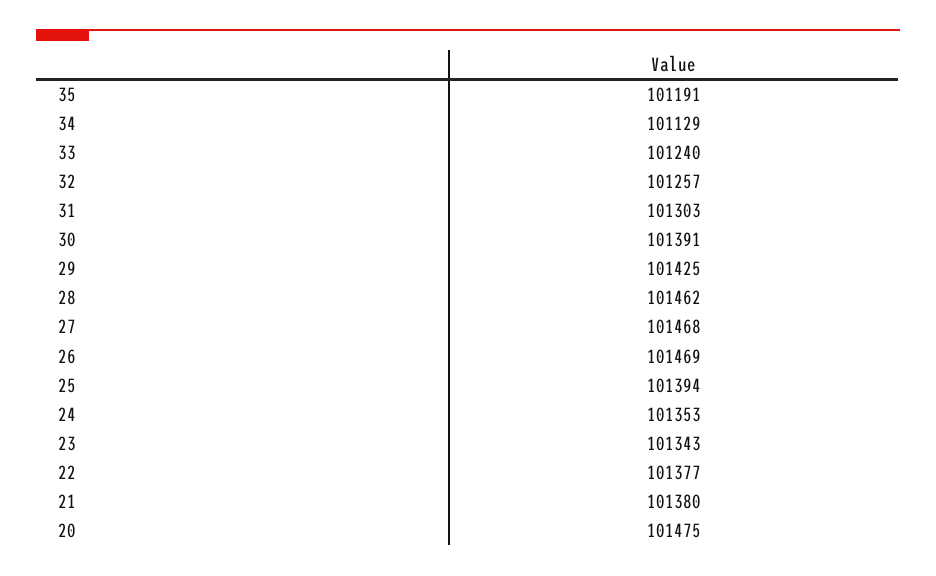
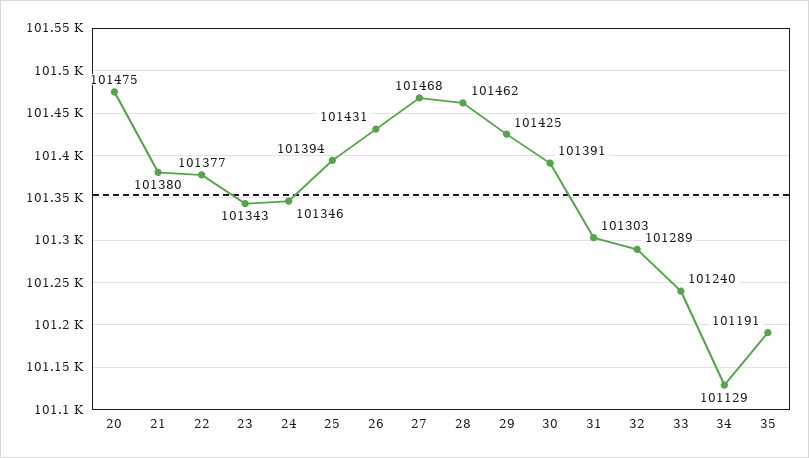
32: 101257 -> 101289
26: 101469 -> 101431
24: 101353 -> 101346

